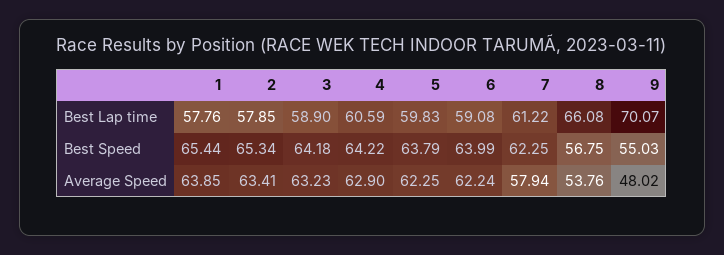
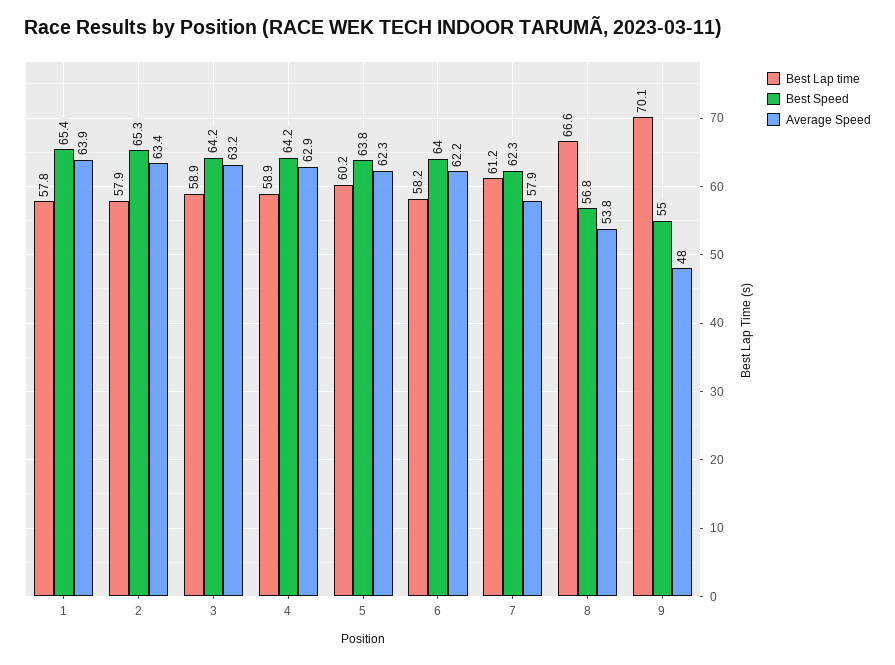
Best Lap time, 4: 60.59 -> 58.9
Best Lap time, 5: 59.83 -> 60.2
Best Lap time, 6: 59.08 -> 58.2
Best Lap time, 8: 66.08 -> 66.6

